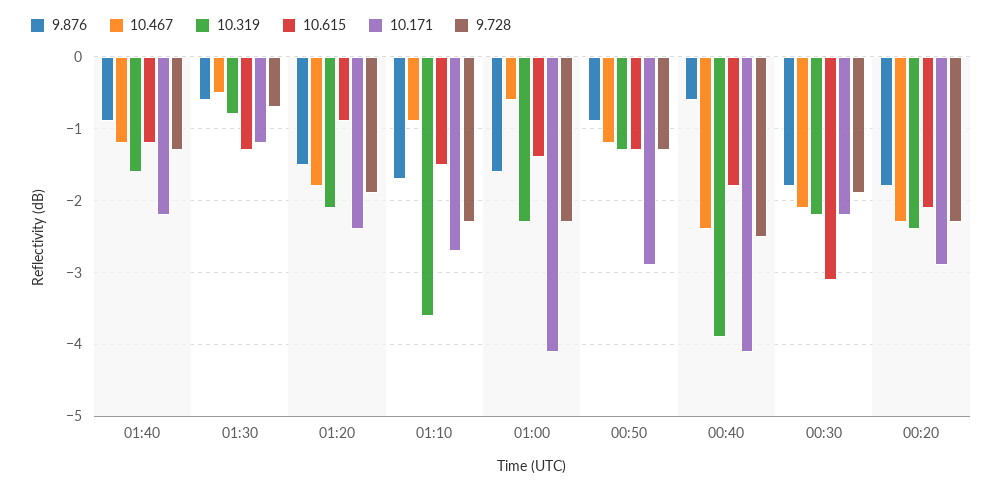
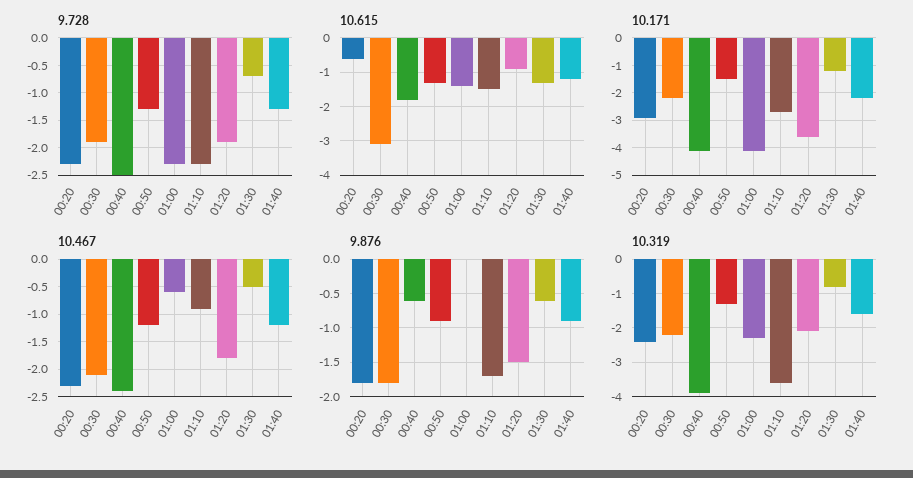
10.171, 01:20: -2.4 -> -3.5
9.876, 01:00: -1.6 -> 0
10.171, 00:50: -2.9 -> -1.5
10.615, 00:20: -2.1 -> -0.5

